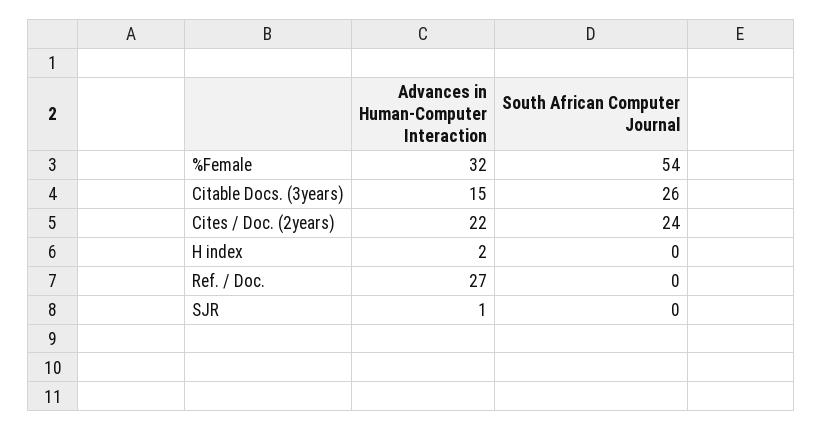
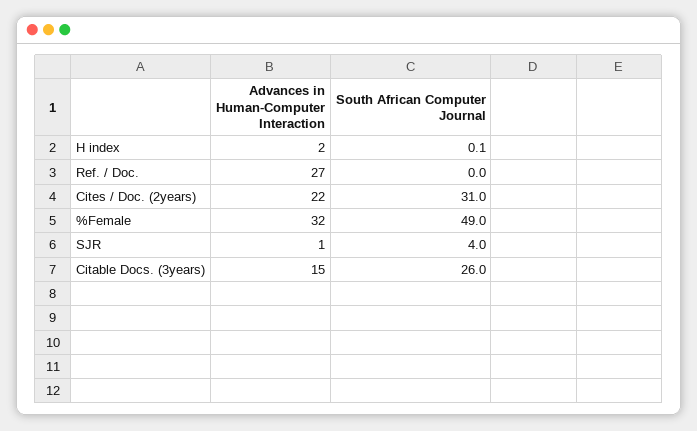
South African Computer Journal, %Female: 54 -> 49
South African Computer Journal, Cites / Doc. (2years): 24 -> 31
South African Computer Journal, SJR: 0 -> 4

